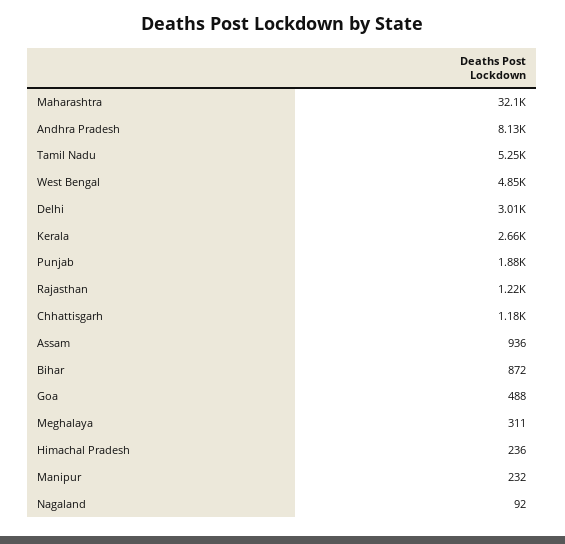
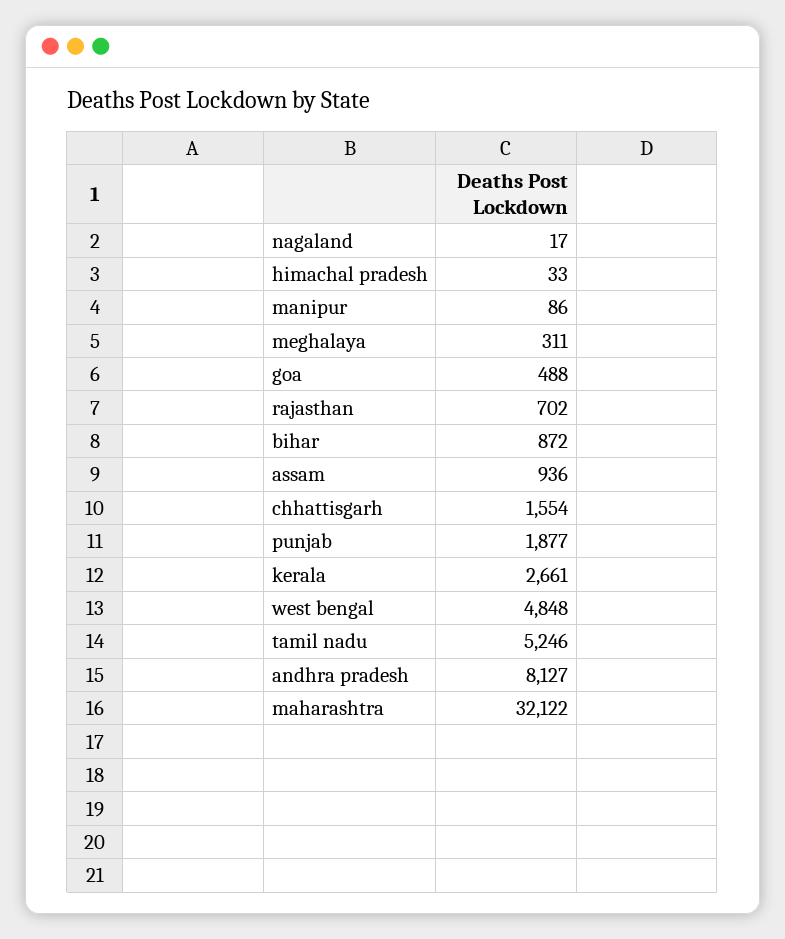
Delhi: 3010 -> none
Rajasthan: 1220 -> 702
Chhattisgarh: 1180 -> 1554
Himachal Pradesh: 236 -> 33
Manipur: 232 -> 86
Nagaland: 92 -> 17

